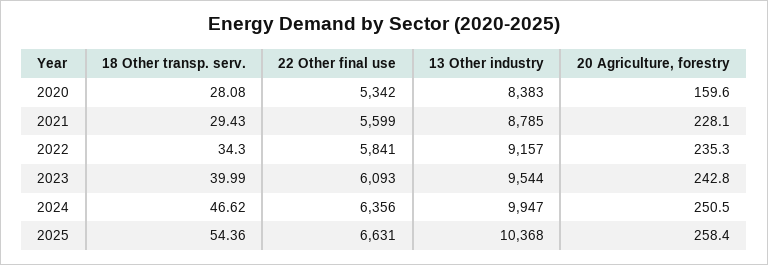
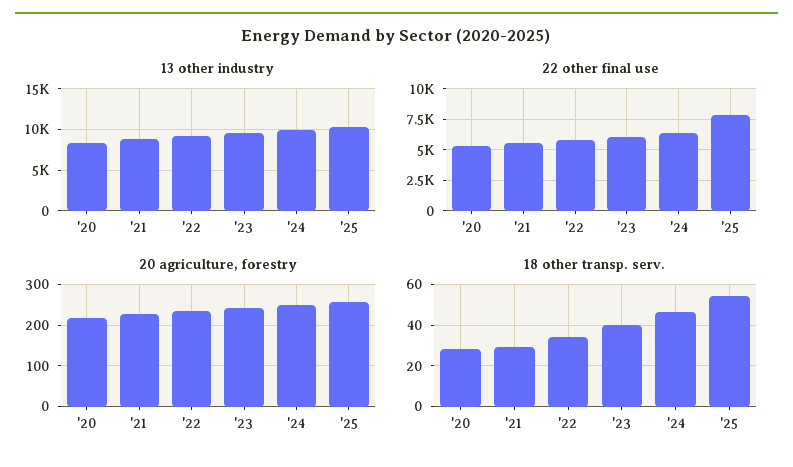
20 Agriculture, forestry, 2020: 159.6 -> 220
22 Other final use, 2025: 6631 -> 8000

